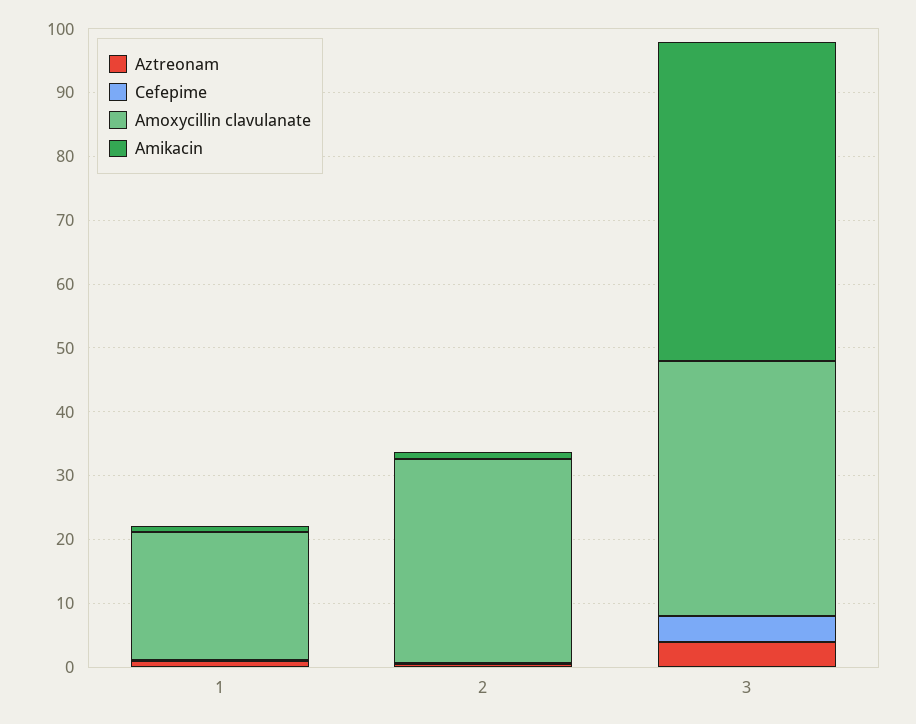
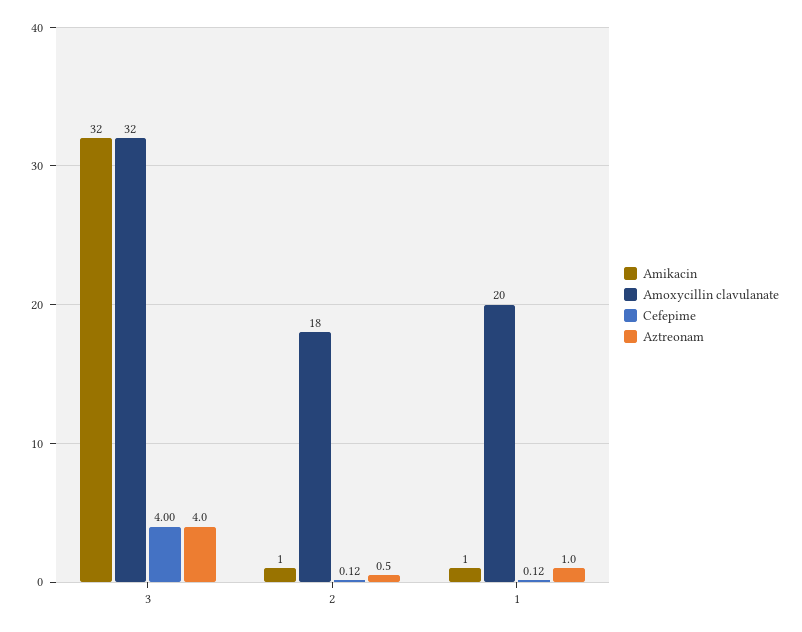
Amoxycillin clavulanate, 2: 32 -> 18
Amoxycillin clavulanate, 3: 40 -> 32
Amikacin, 3: 50 -> 32

